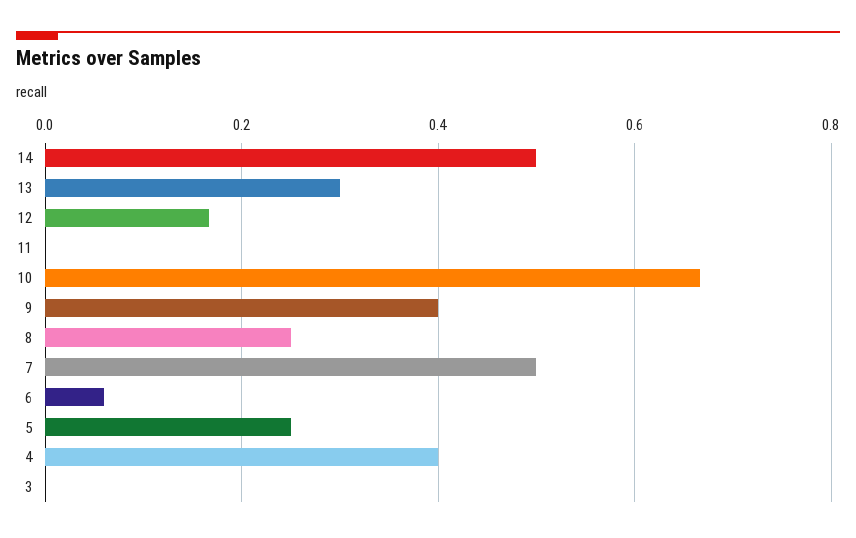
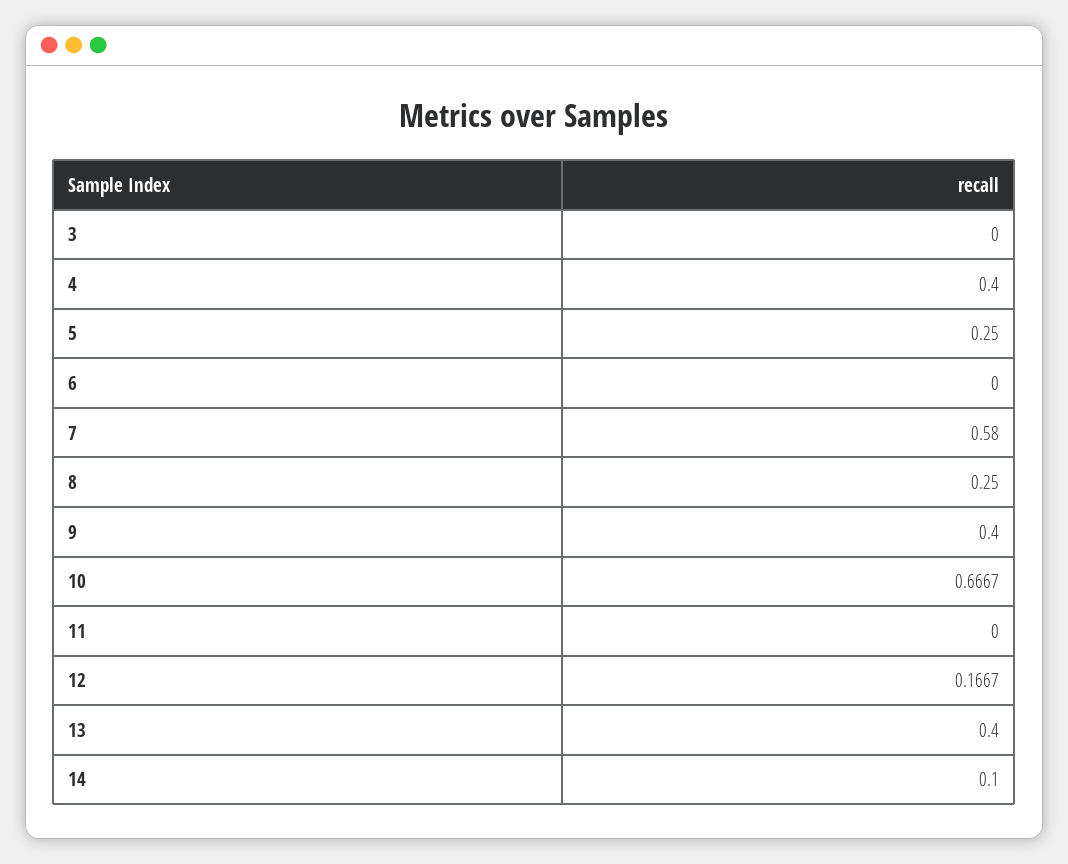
14: 0.5 -> 0.1
13: 0.3 -> 0.4
7: 0.5 -> 0.58
6: 0.06 -> 0

